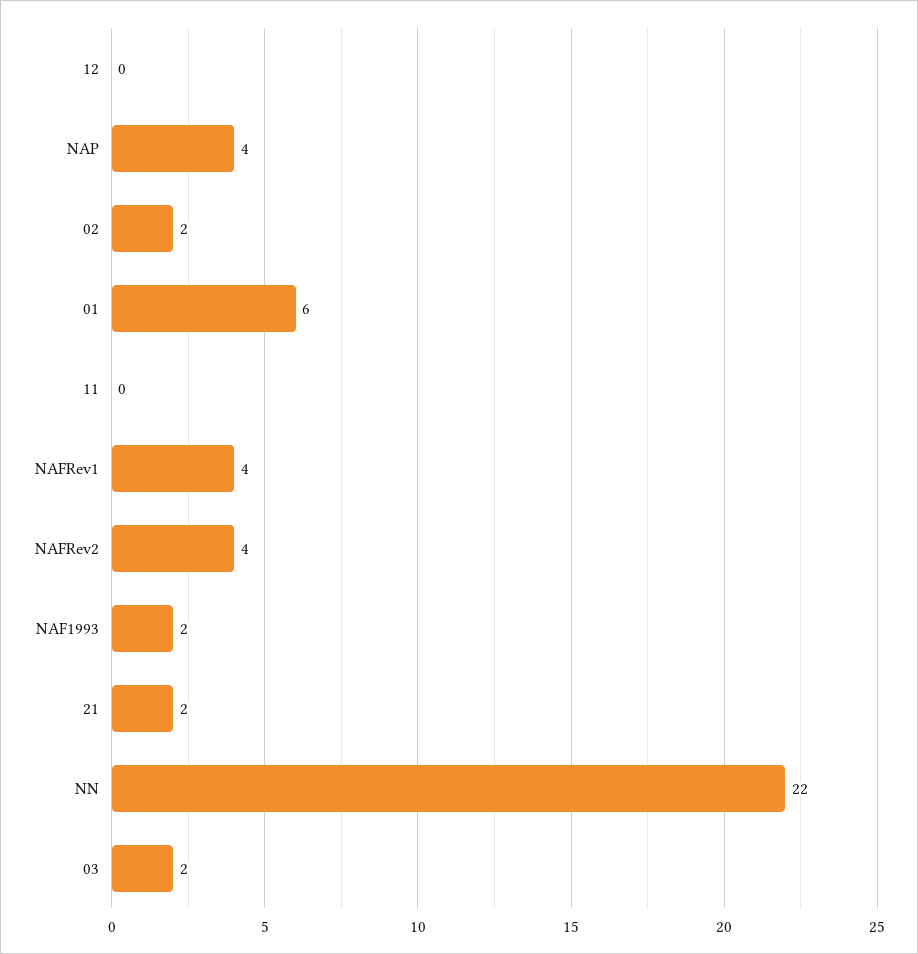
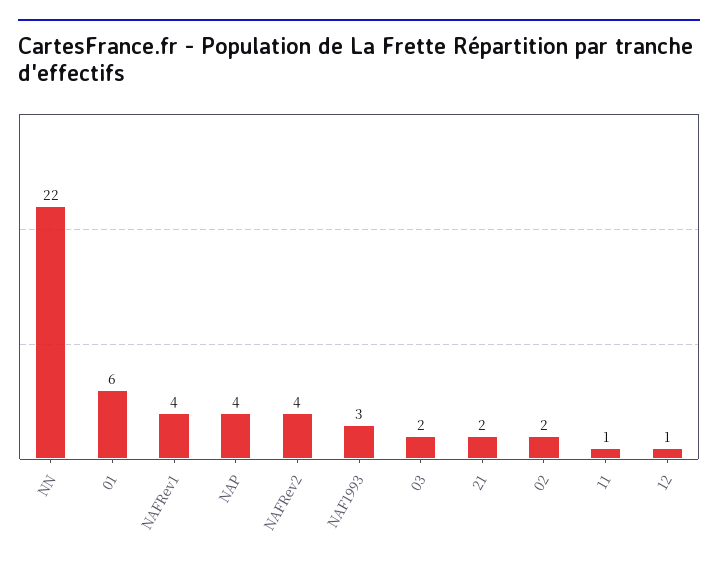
12: 0 -> 1
11: 0 -> 1
NAF1993: 2 -> 3

